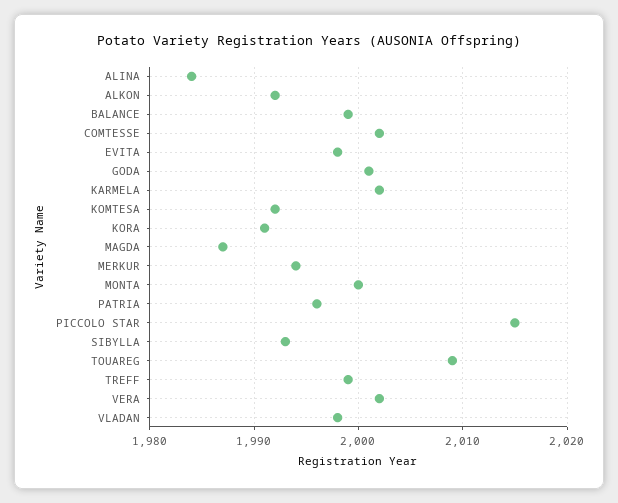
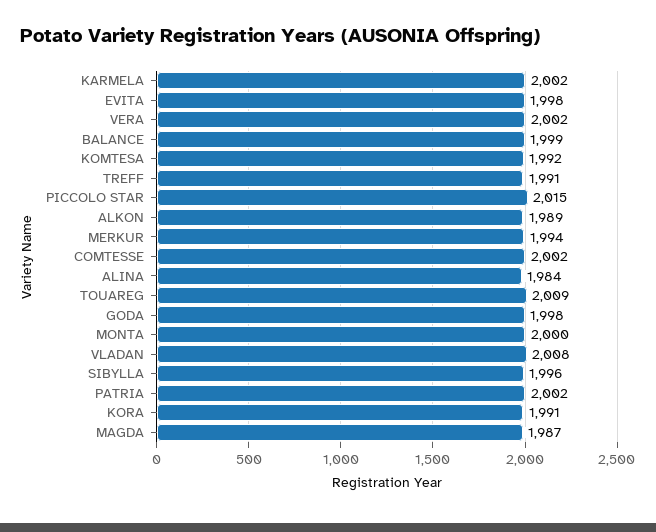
ALKON: 1992 -> 1989
GODA: 2001 -> 1998
PATRIA: 1996 -> 2002
SIBYLLA: 1993 -> 1996
TREFF: 1999 -> 1991
VLADAN: 1998 -> 2008

